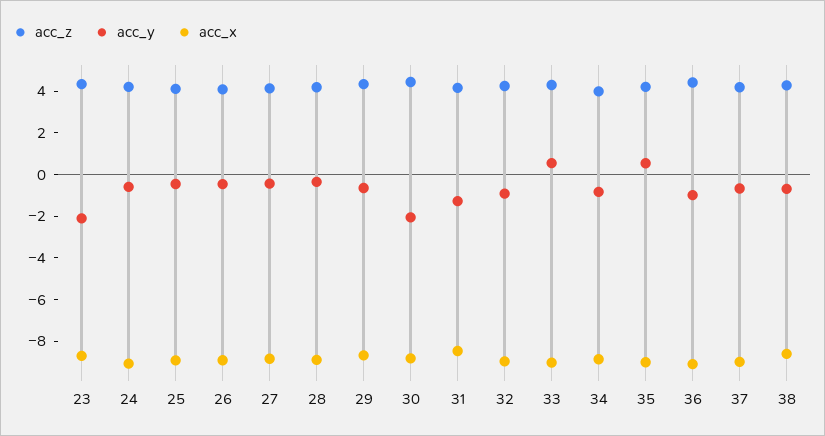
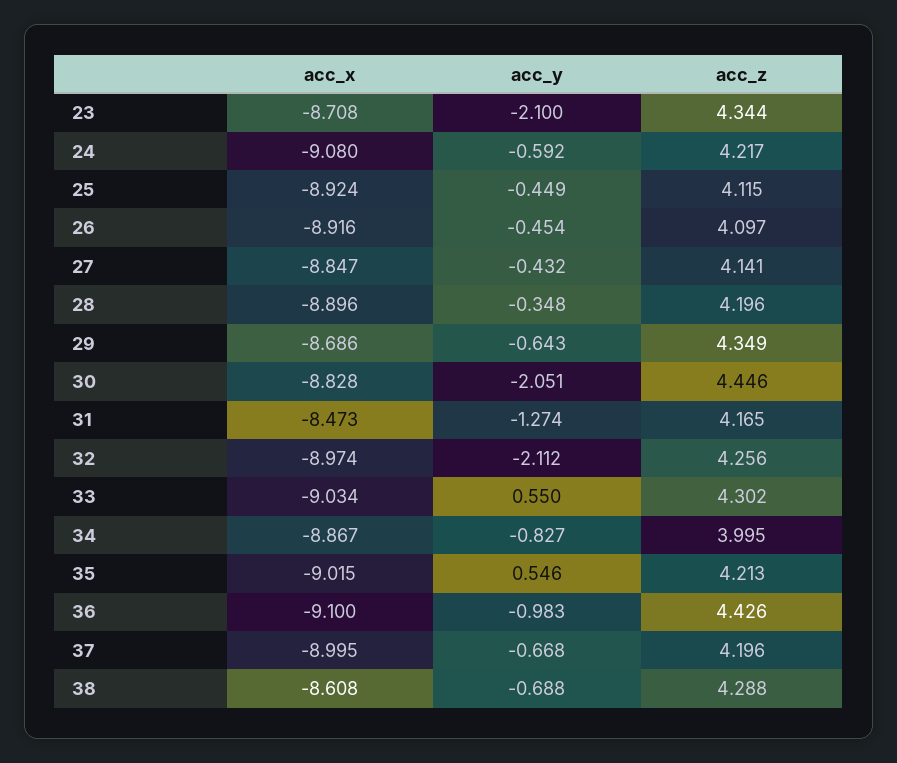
acc_y, 32: -1 -> -2.112

